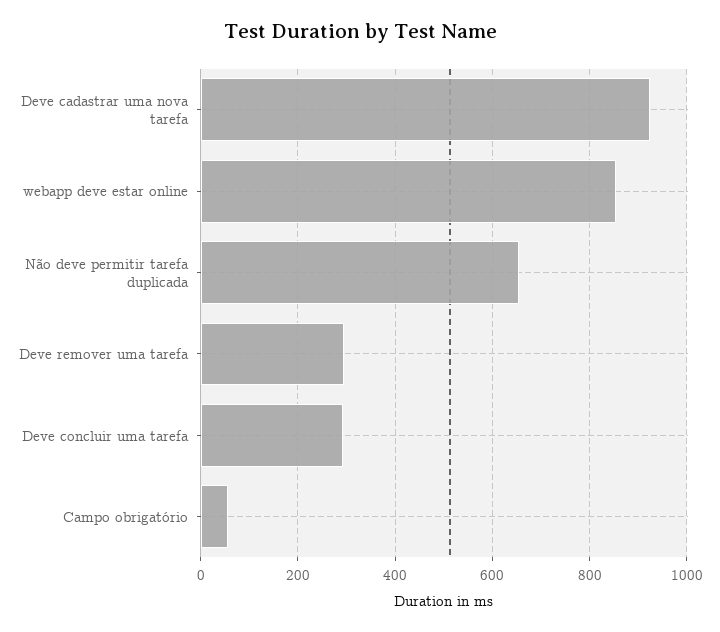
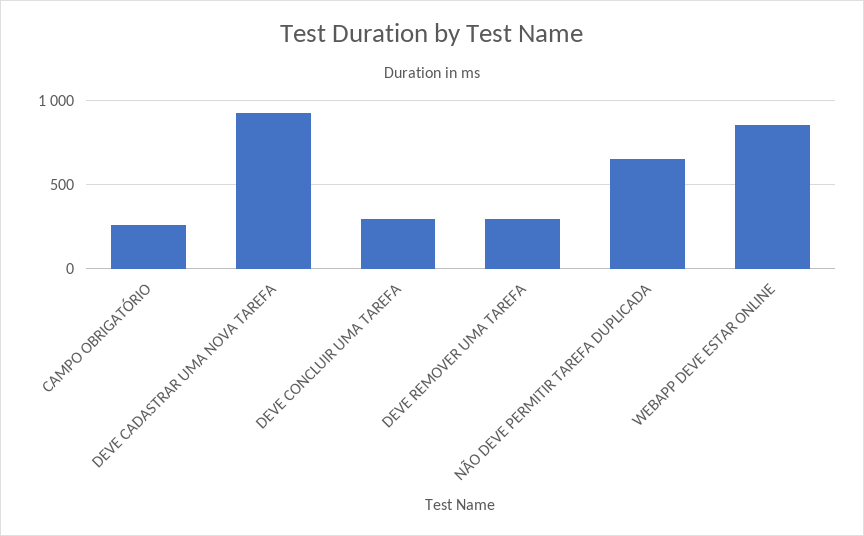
Campo obrigatório: 60 -> 250

